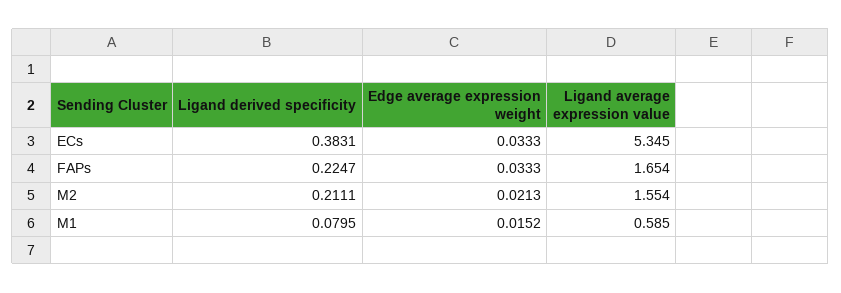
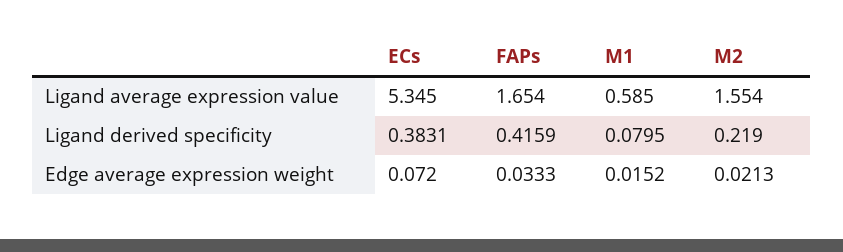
Edge average expression weight, ECs: 0.0333 -> 0.072
Ligand derived specificity, FAPs: 0.2247 -> 0.4159
Ligand derived specificity, M2: 0.2111 -> 0.219

